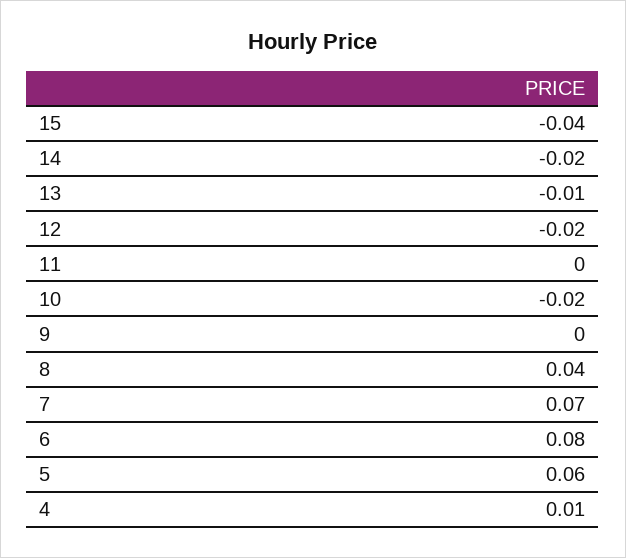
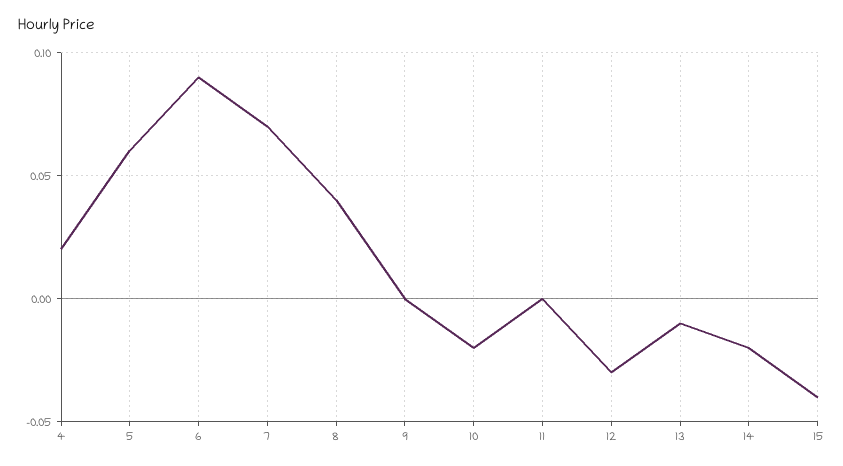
12: -0.02 -> -0.03
6: 0.08 -> 0.09
4: 0.01 -> 0.02

